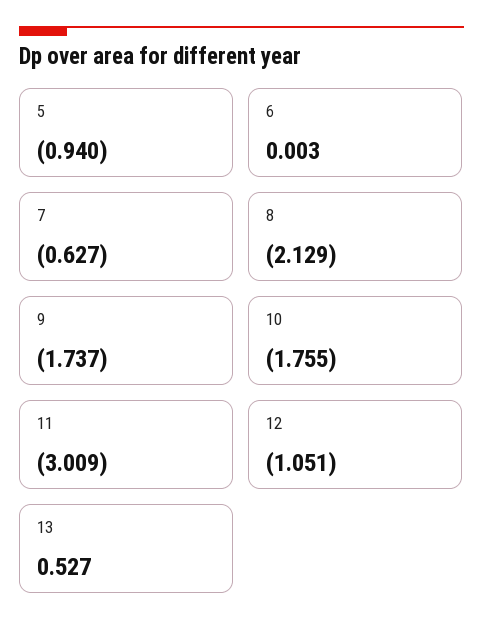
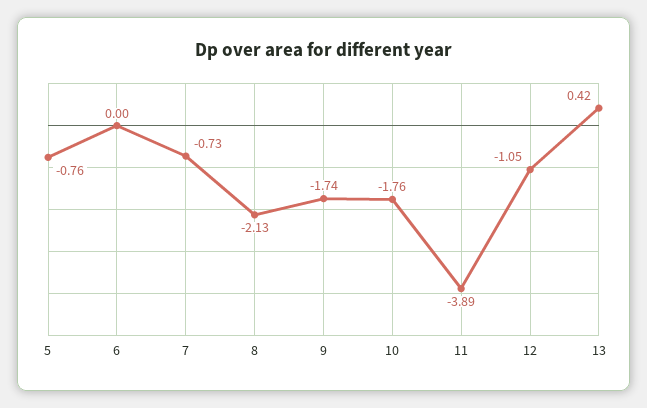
5: -0.94 -> -0.76
7: -0.627 -> -0.73
11: -3.009 -> -3.89
13: 0.527 -> 0.42

